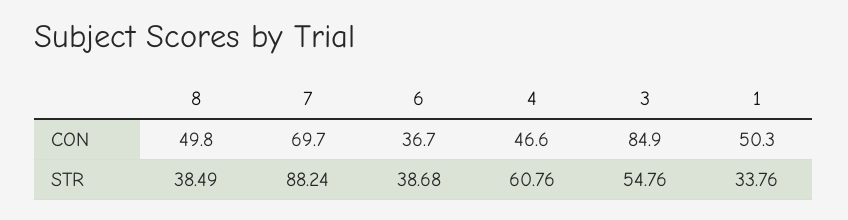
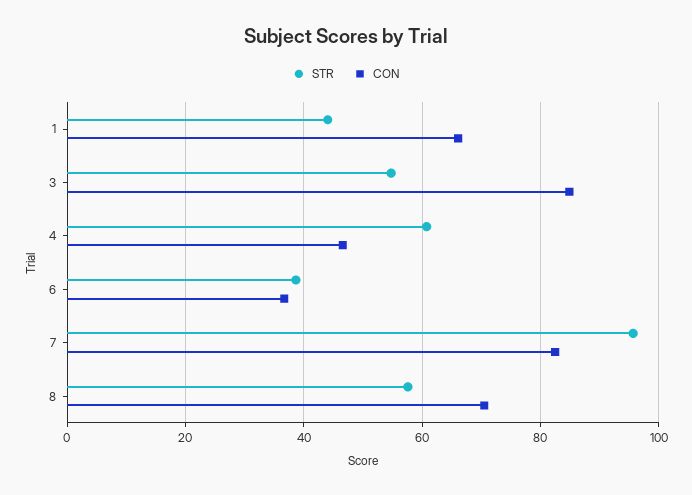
CON, 8: 49.8 -> 70
CON, 7: 69.7 -> 82
CON, 1: 50.3 -> 66
STR, 8: 38.49 -> 58
STR, 7: 88.24 -> 96
STR, 1: 33.76 -> 44

